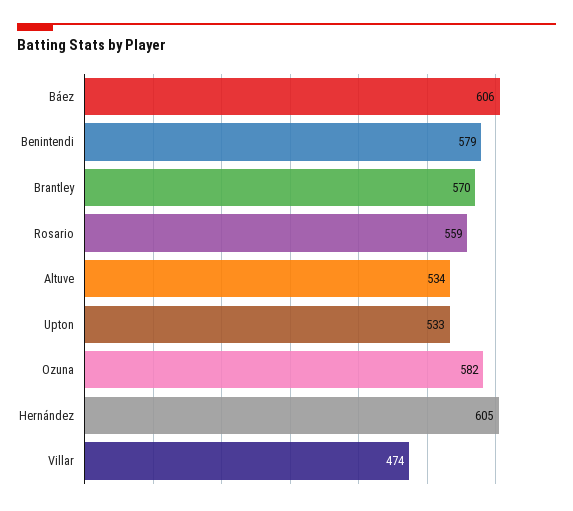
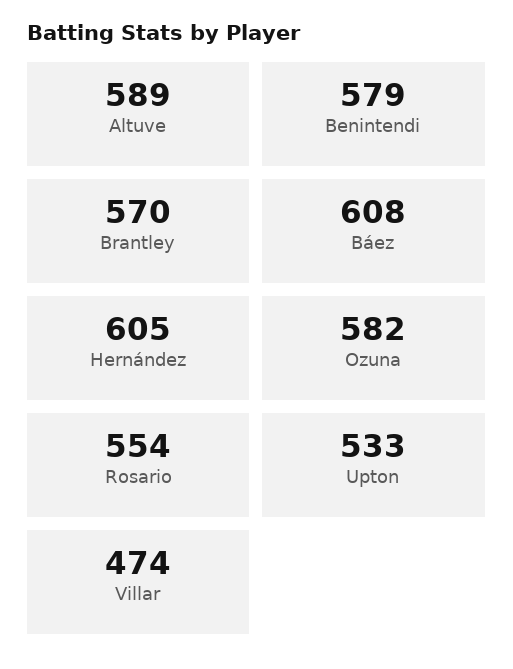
Báez: 606 -> 608
Rosario: 559 -> 554
Altuve: 534 -> 589

